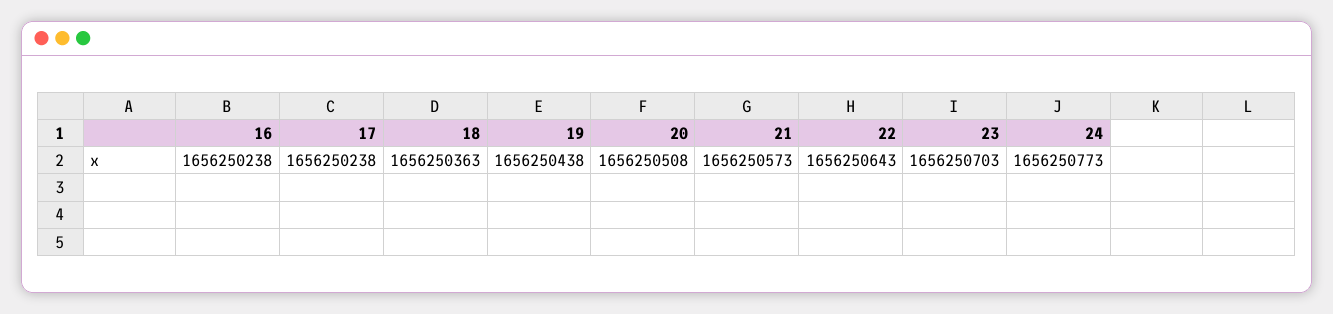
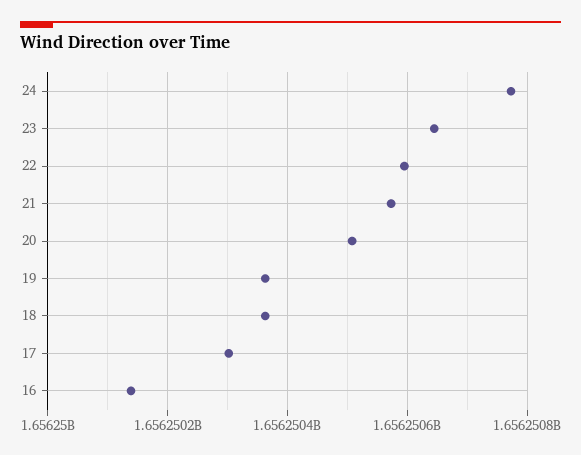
16: 1656250238 -> 1656250140
17: 1656250238 -> 1656250300
19: 1656250438 -> 1656250360
22: 1656250643 -> 1656250600
23: 1656250703 -> 1656250640

